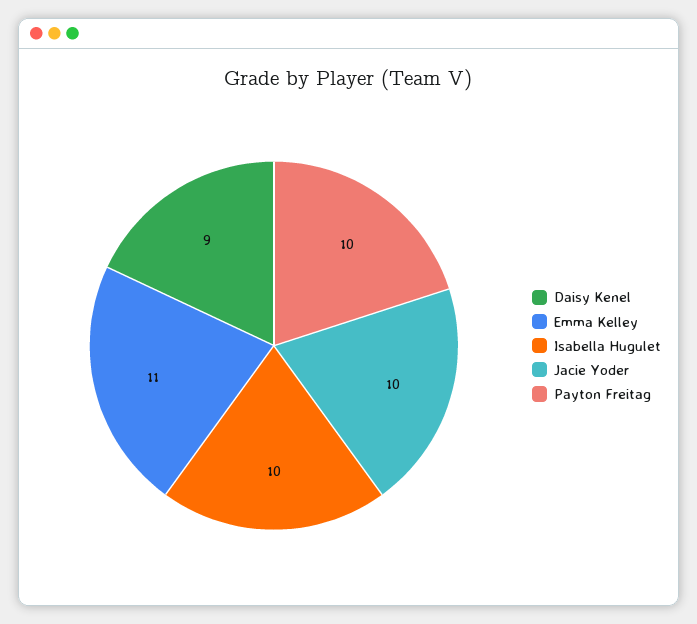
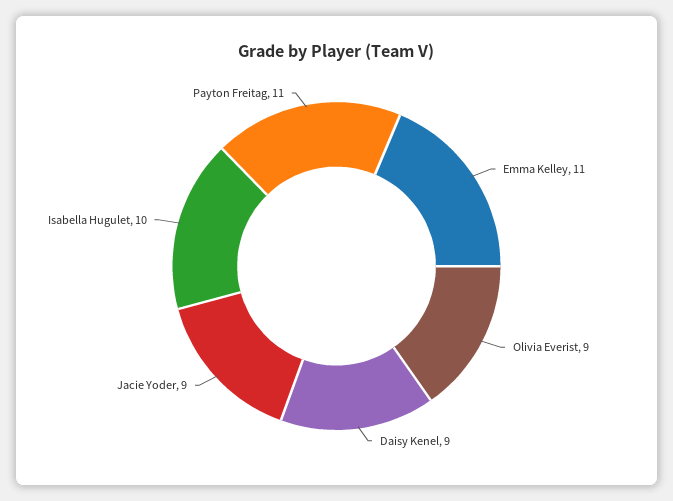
Jacie Yoder: 10 -> 9
Payton Freitag: 10 -> 11
Olivia Everist: none -> 9

